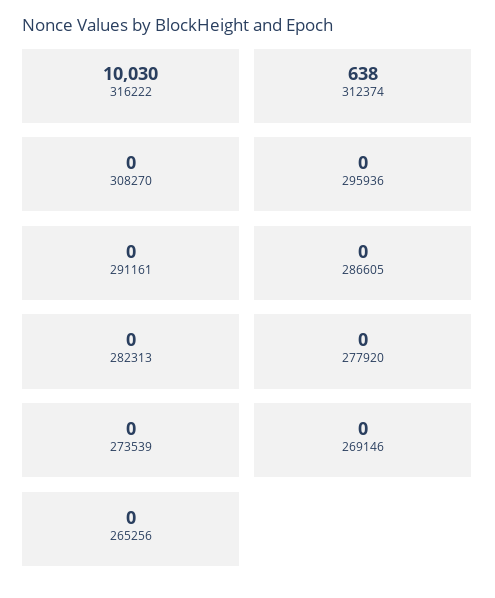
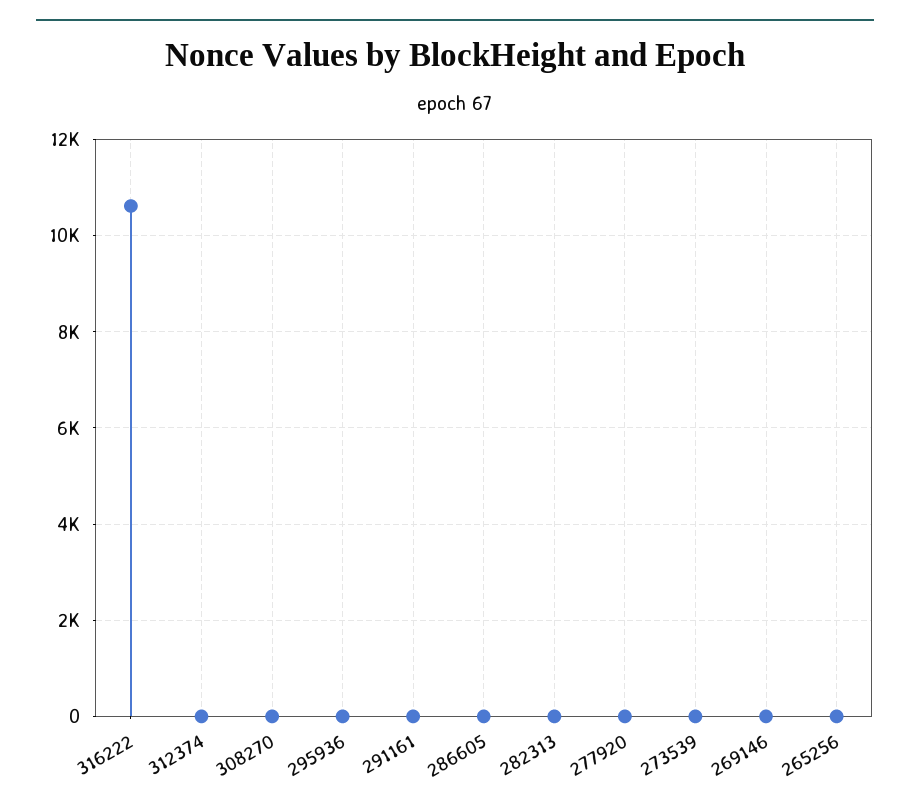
316222: 10030 -> 10600
312374: 638 -> 0

